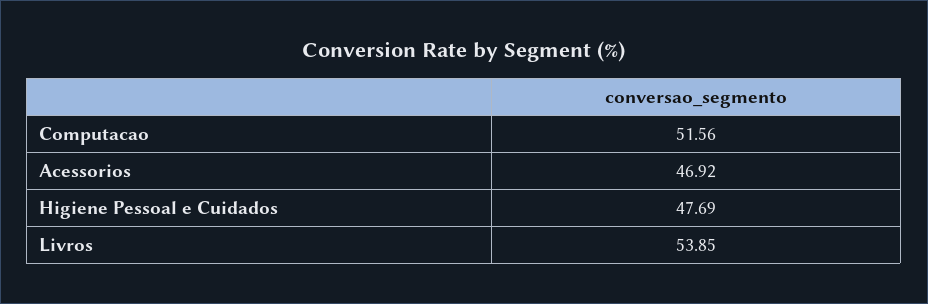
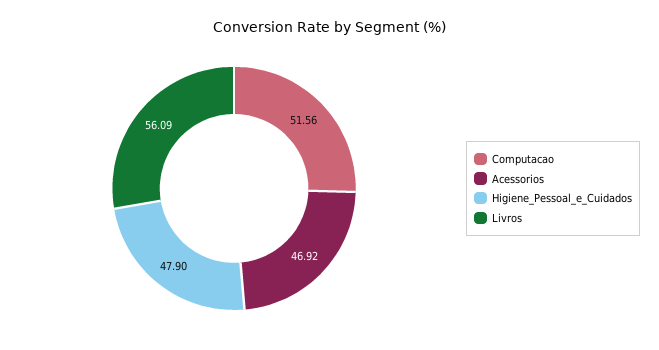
Higiene Pessoal e Cuidados: 47.69 -> 47.9
Livros: 53.85 -> 56.09

